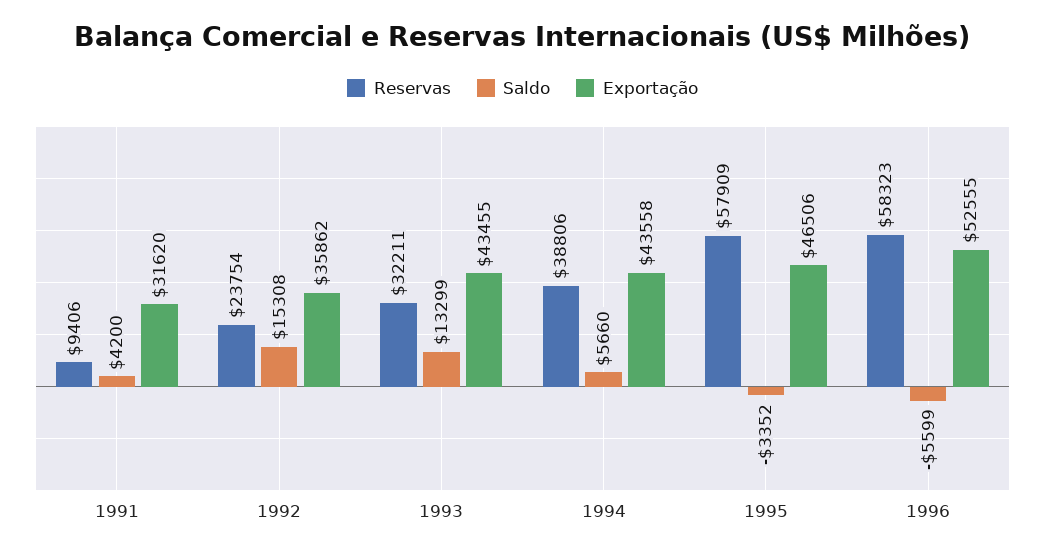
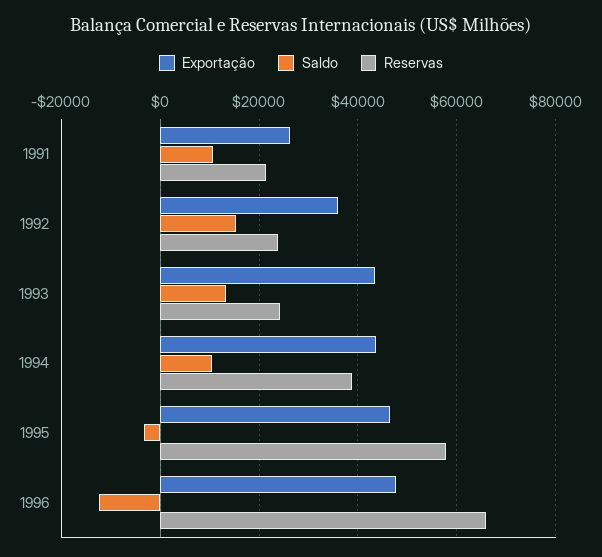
Reservas, 1991: 9406 -> 22000
Saldo, 1991: 4200 -> 10000
Exportação, 1991: 31620 -> 26000
Reservas, 1993: 32211 -> 24000
Saldo, 1994: 5660 -> 10000
Reservas, 1996: 58323 -> 66000
Saldo, 1996: -5599 -> -12000
Exportação, 1996: 52555 -> 48000

